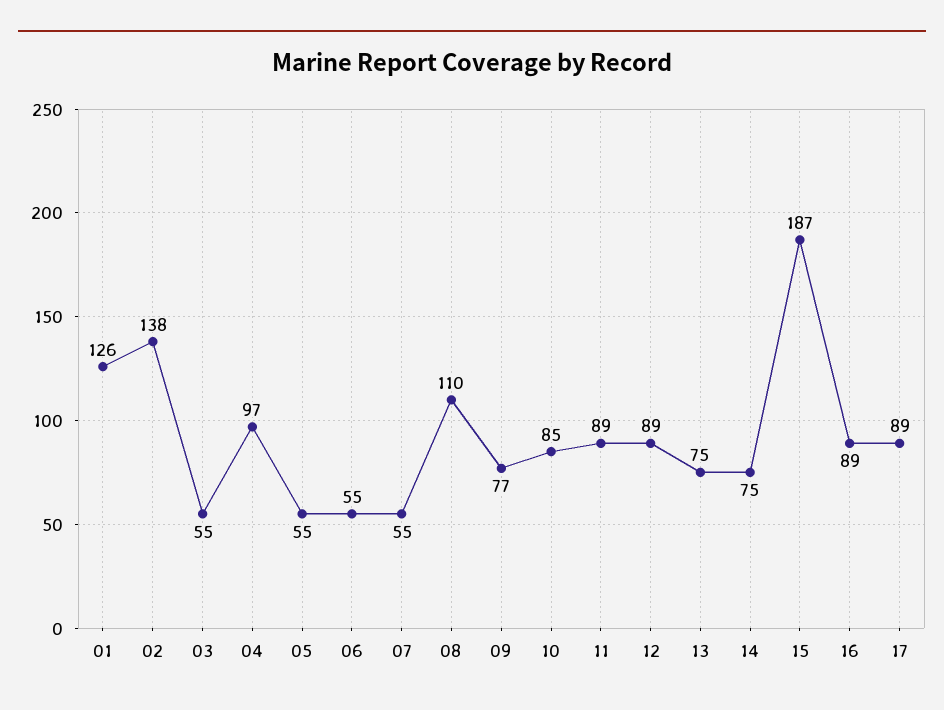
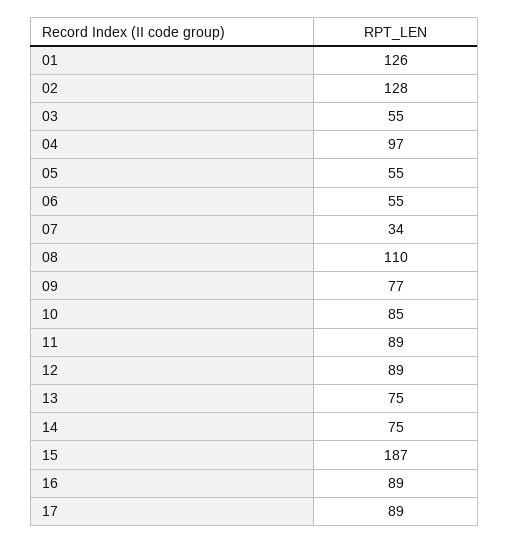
02: 138 -> 128
07: 55 -> 34

